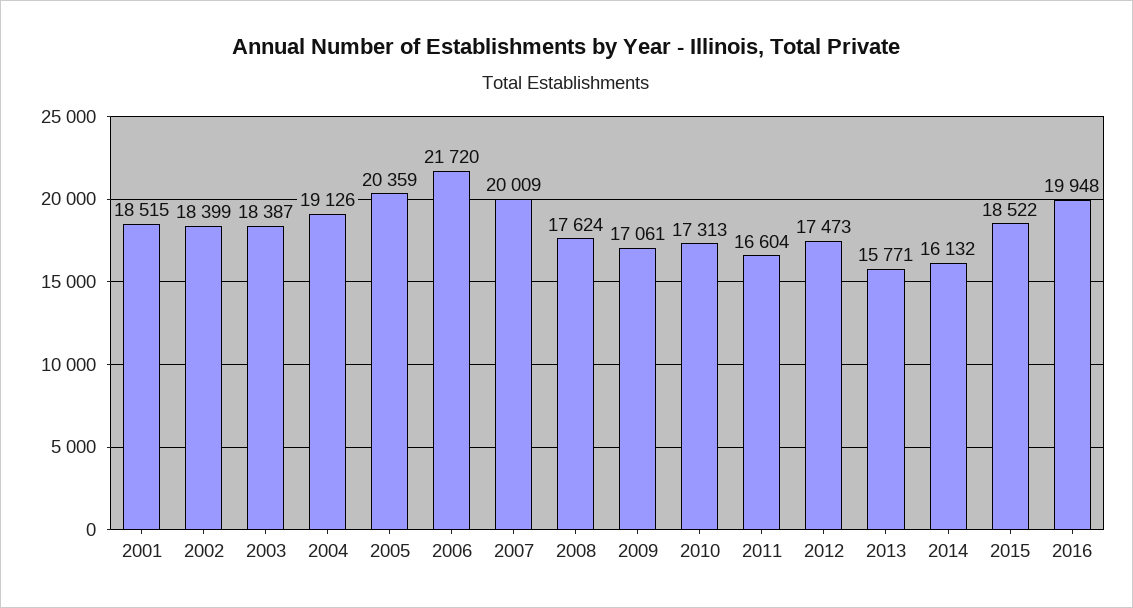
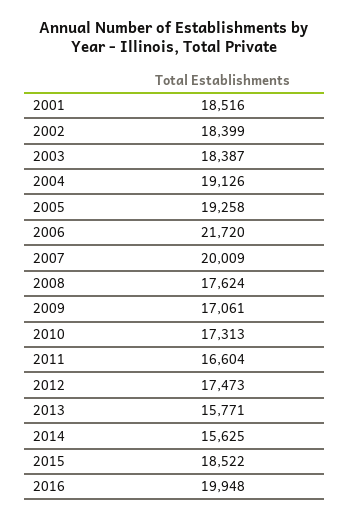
2001: 18515 -> 18516
2005: 20359 -> 19258
2014: 16132 -> 15625

